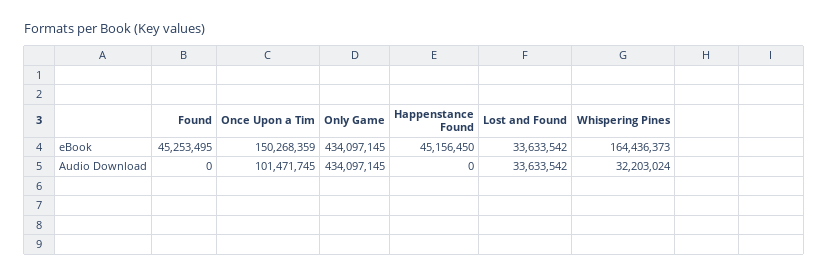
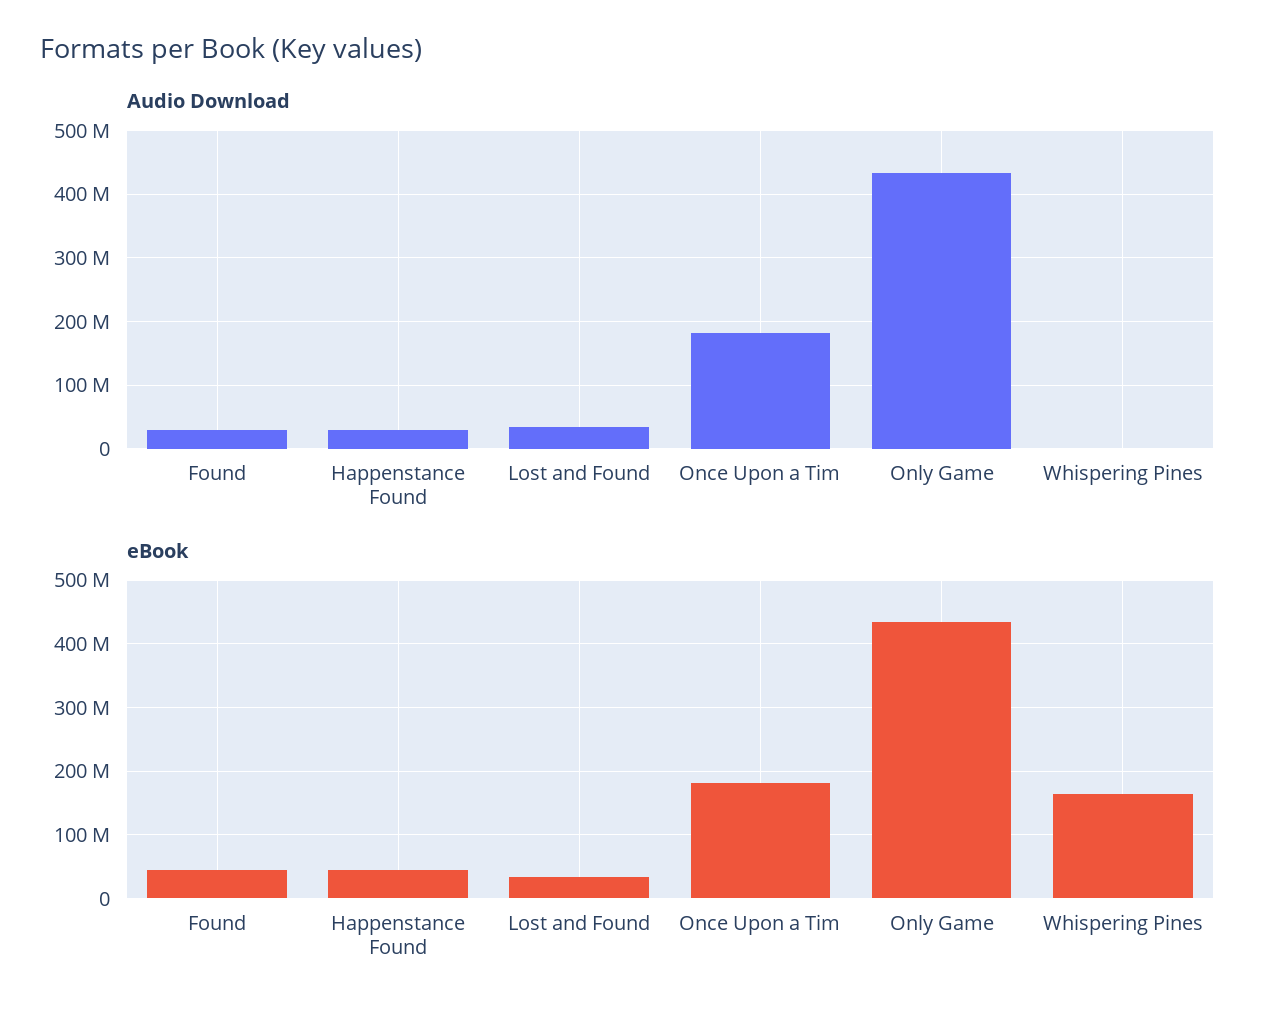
eBook, Once Upon a Tim: 150268359 -> 180000000
Audio Download, Found: 0 -> 30000000
Audio Download, Once Upon a Tim: 101471745 -> 180000000
Audio Download, Happenstance Found: 0 -> 30000000
Audio Download, Whispering Pines: 32203024 -> 0

